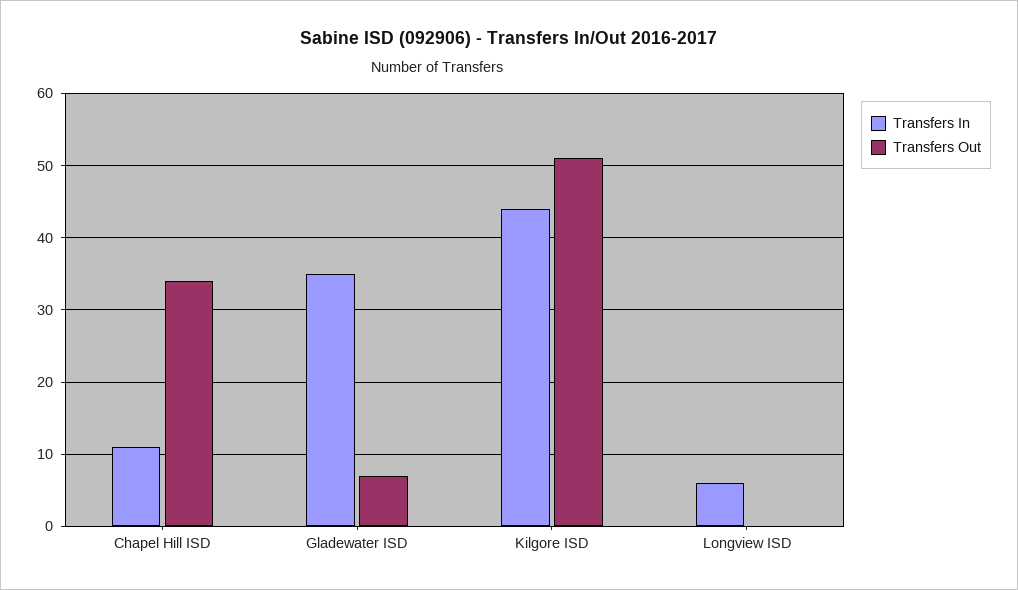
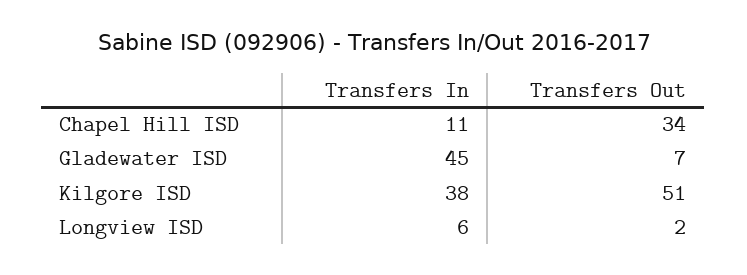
Transfers In, Gladewater ISD: 35 -> 45
Transfers In, Kilgore ISD: 44 -> 38
Transfers Out, Longview ISD: 0 -> 2

